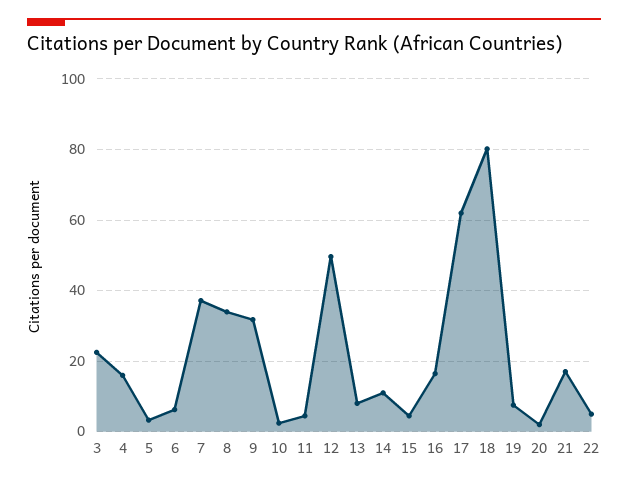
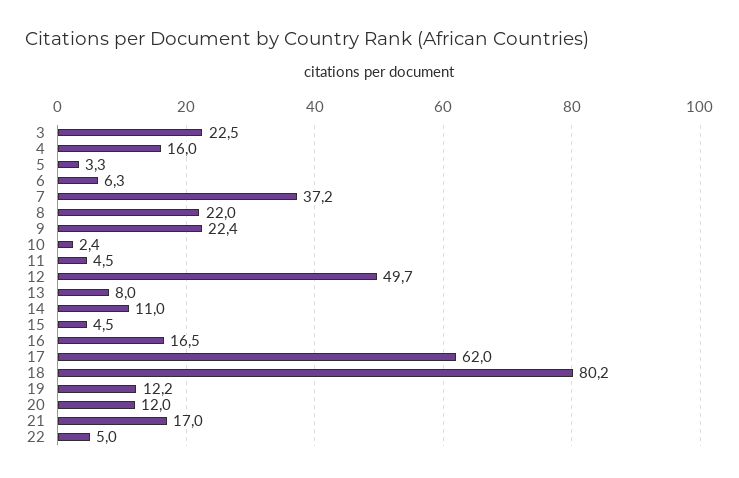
8: 34 -> 22
9: 32 -> 22.4
19: 8 -> 12.2
20: 2 -> 12

